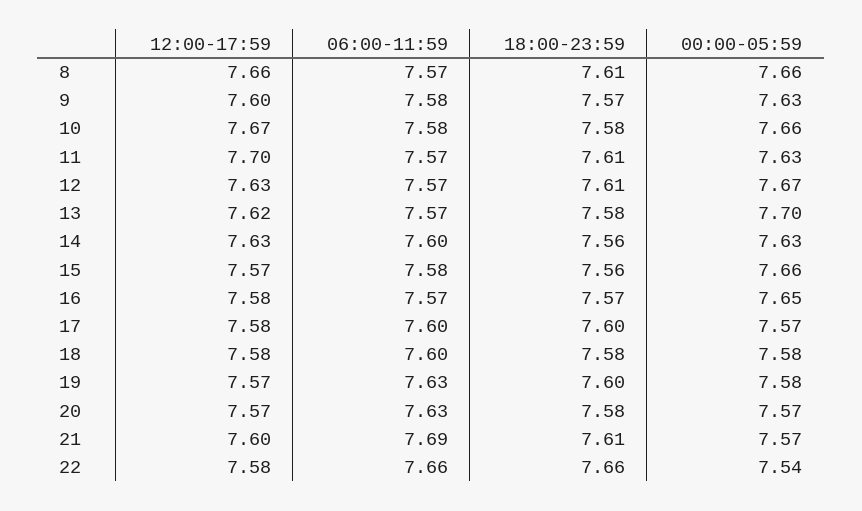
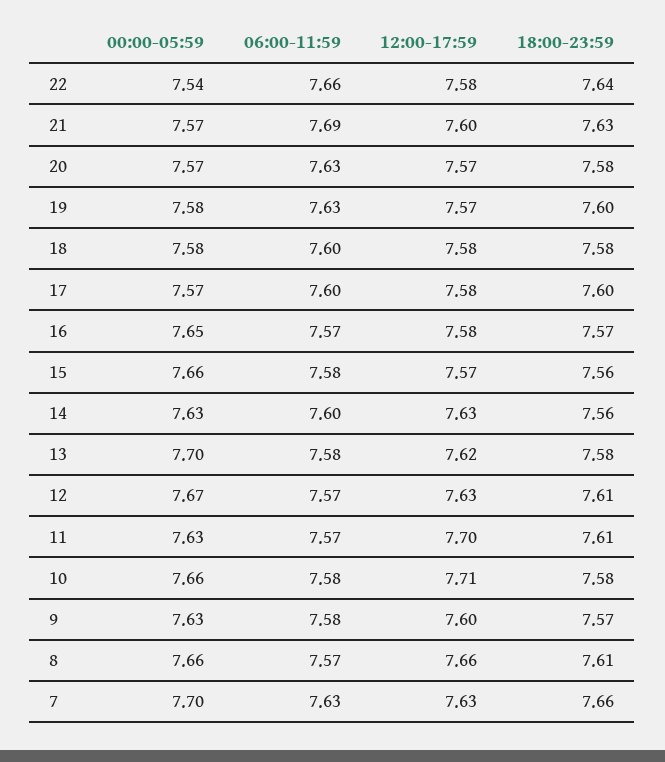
12:00-17:59, 10: 7.67 -> 7.71
06:00-11:59, 13: 7.57 -> 7.58
18:00-23:59, 21: 7.61 -> 7.63
18:00-23:59, 22: 7.66 -> 7.64
00:00-05:59, 7: none -> 7.7
06:00-11:59, 7: none -> 7.63
12:00-17:59, 7: none -> 7.63
18:00-23:59, 7: none -> 7.66

